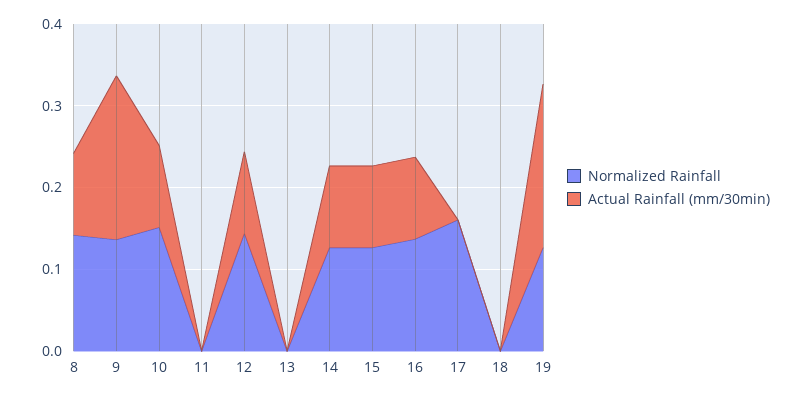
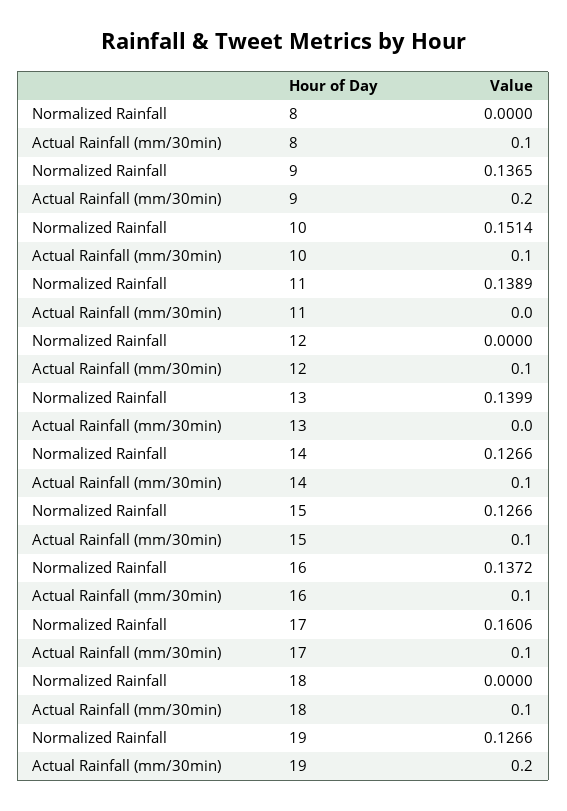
Normalized Rainfall, 8: 0.14 -> 0
Normalized Rainfall, 11: 0 -> 0.1389
Normalized Rainfall, 12: 0.14 -> 0
Normalized Rainfall, 13: 0 -> 0.1399
Actual Rainfall (mm/30min), 17: 0 -> 0.1
Actual Rainfall (mm/30min), 18: 0 -> 0.1

